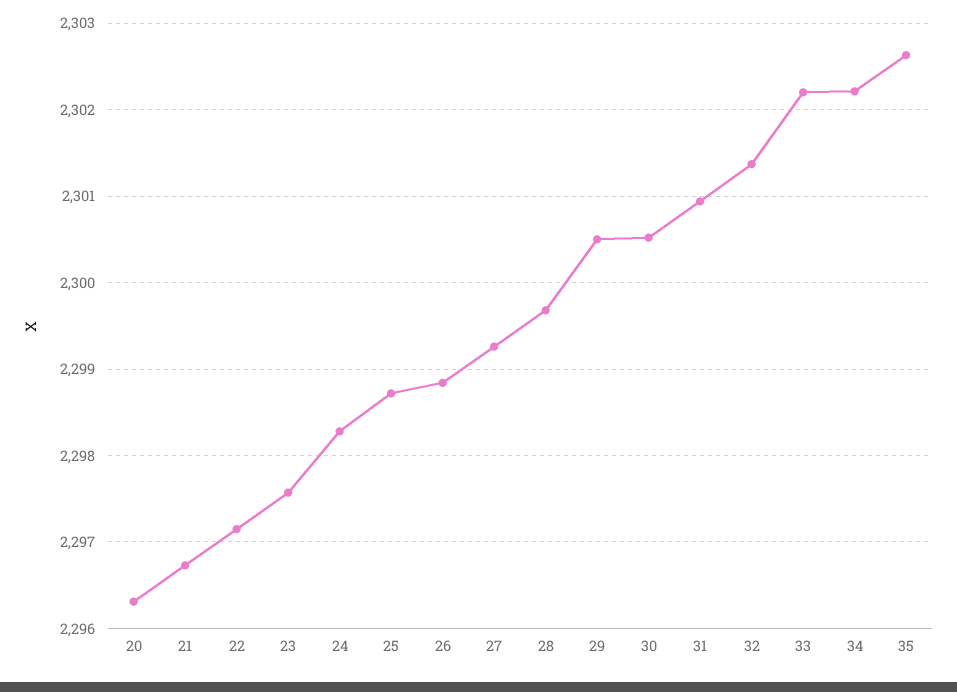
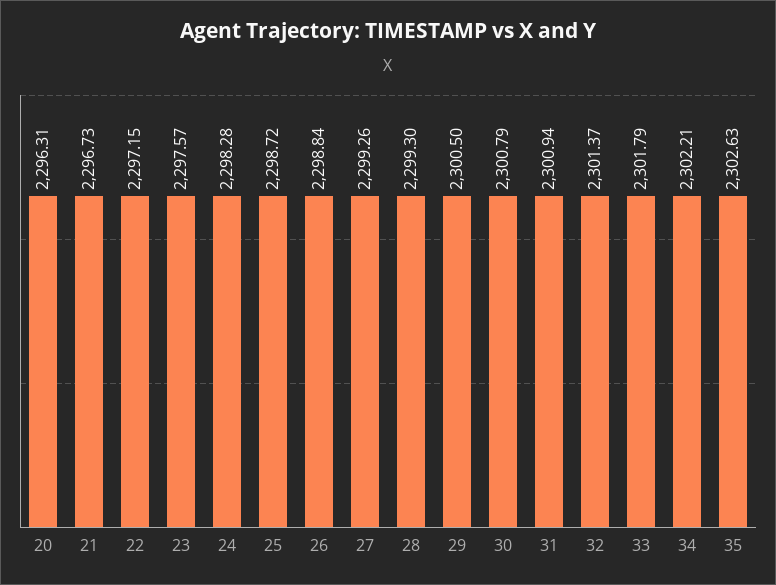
28: 2299.7 -> 2299.3
30: 2300.5 -> 2300.79
33: 2302.2 -> 2301.79

